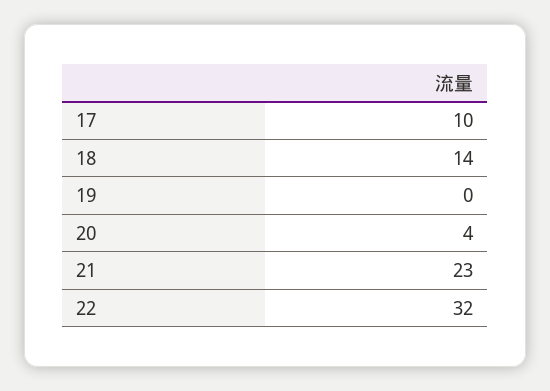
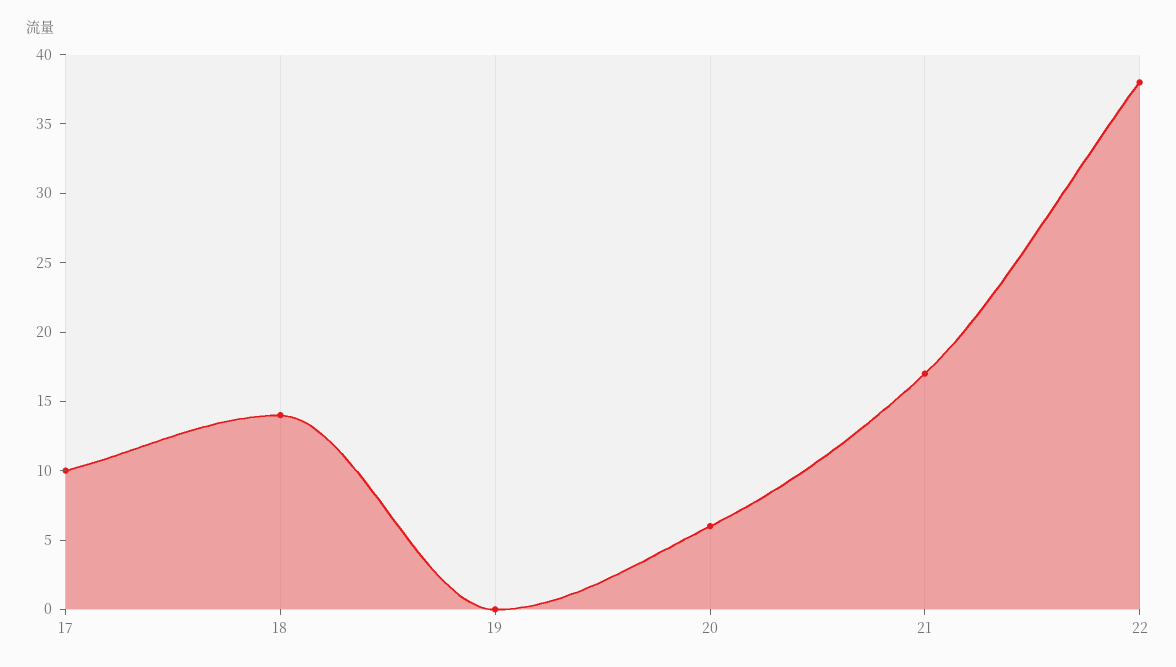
20: 4 -> 6
21: 23 -> 17
22: 32 -> 38

